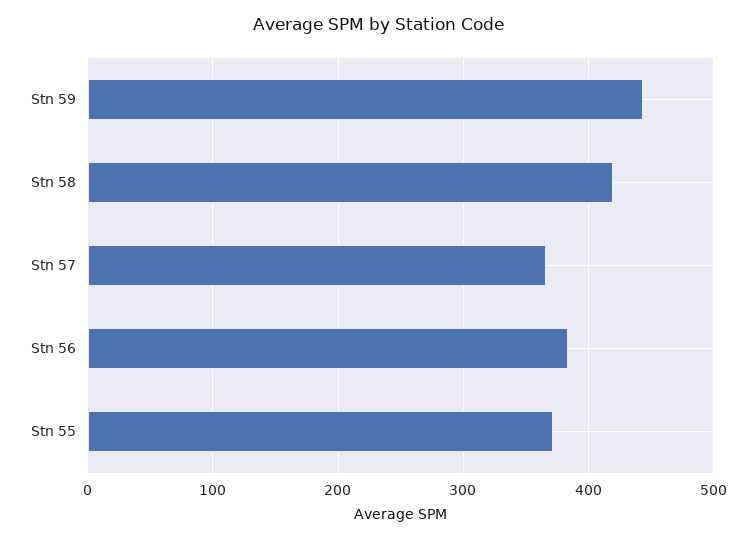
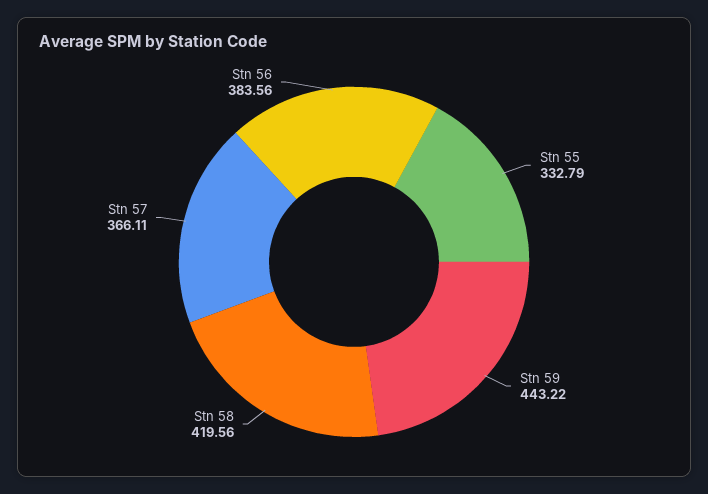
Stn 55: 370 -> 332.79

